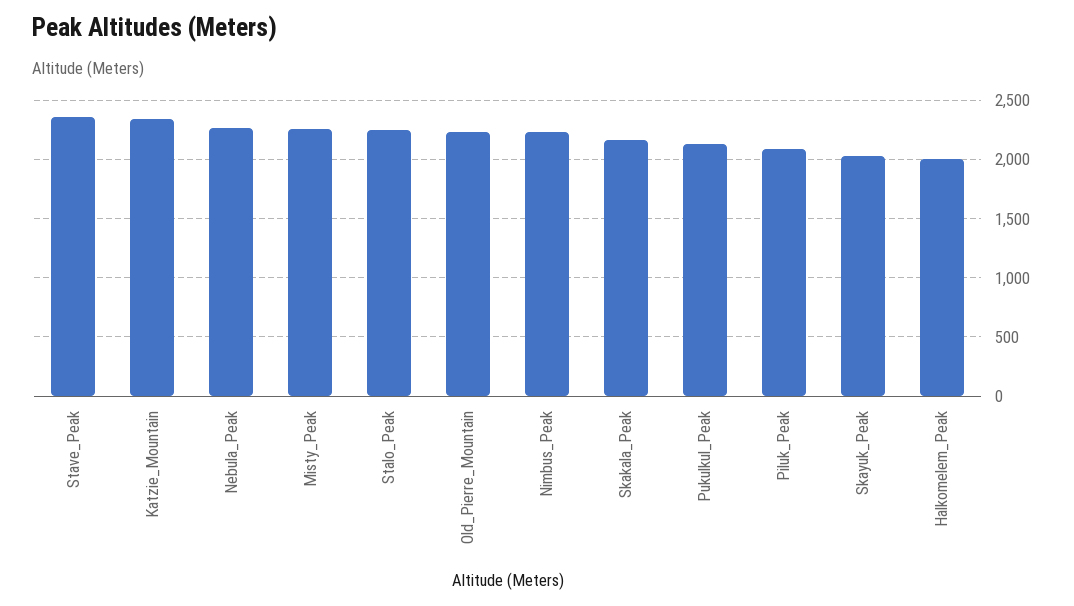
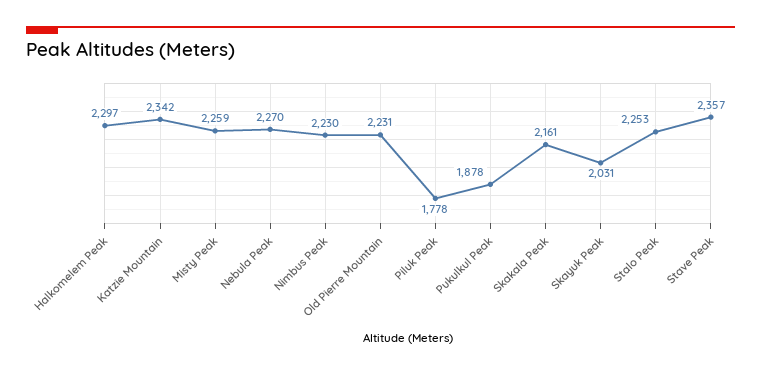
Pukulkul_Peak: 2100 -> 1878
Piluk_Peak: 2100 -> 1778
Halkomelem_Peak: 2000 -> 2297

